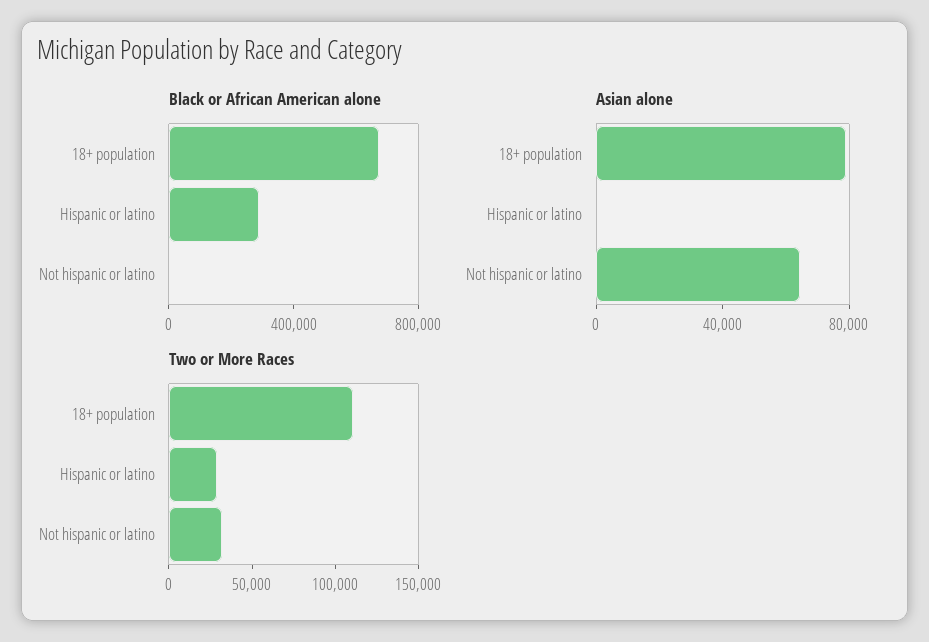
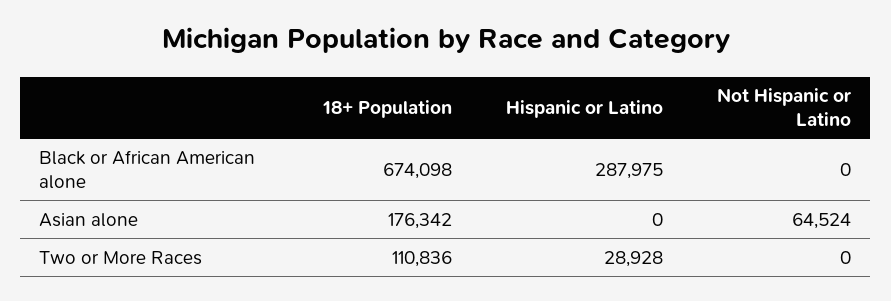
Asian alone, 18+ population: 80000 -> 176342
Two or More Races, Not hispanic or latino: 30000 -> 0

